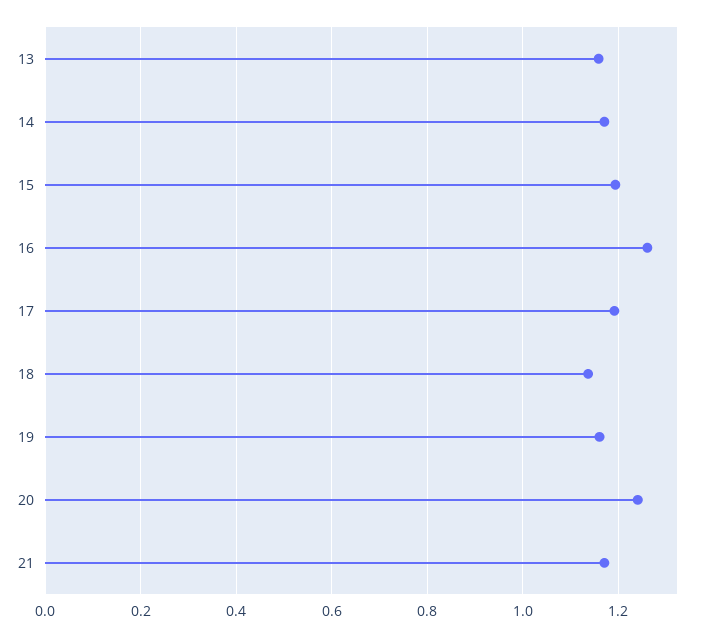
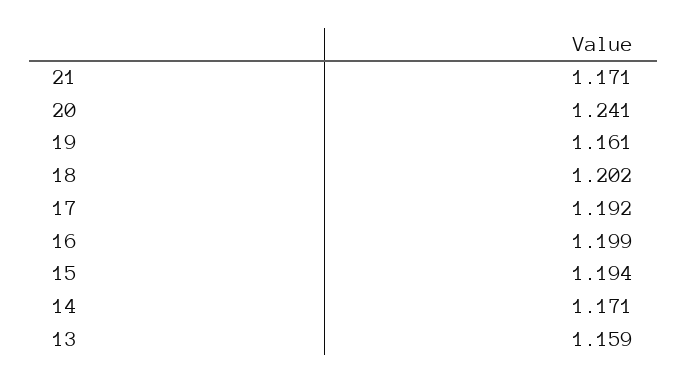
16: 1.26 -> 1.199
18: 1.14 -> 1.202

